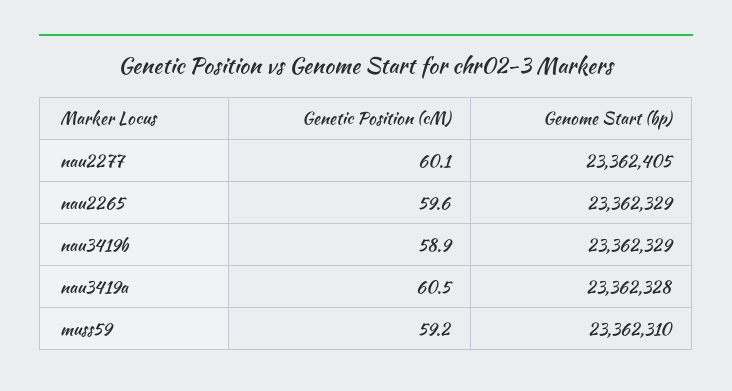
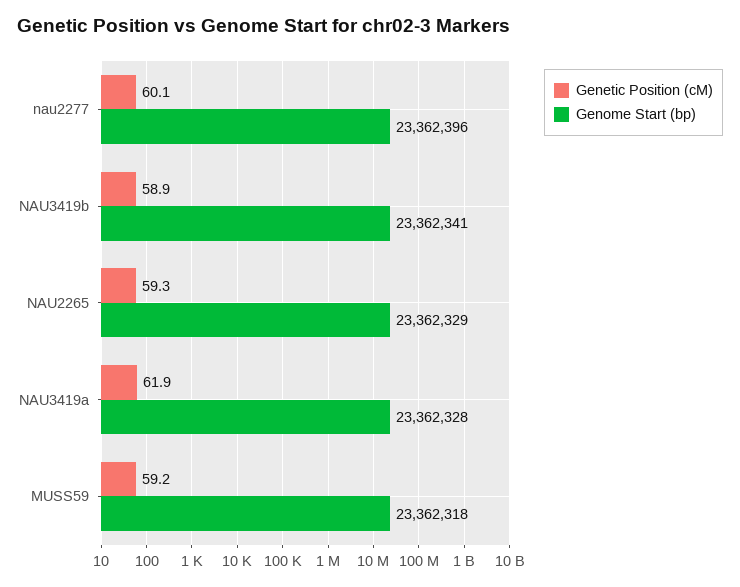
Genome Start (bp), nau2277: 23362405 -> 23362396
Genetic Position (cM), nau2265: 59.6 -> 59.3
Genome Start (bp), nau3419b: 23362329 -> 23362341
Genetic Position (cM), nau3419a: 60.5 -> 61.9
Genome Start (bp), muss59: 23362310 -> 23362318

